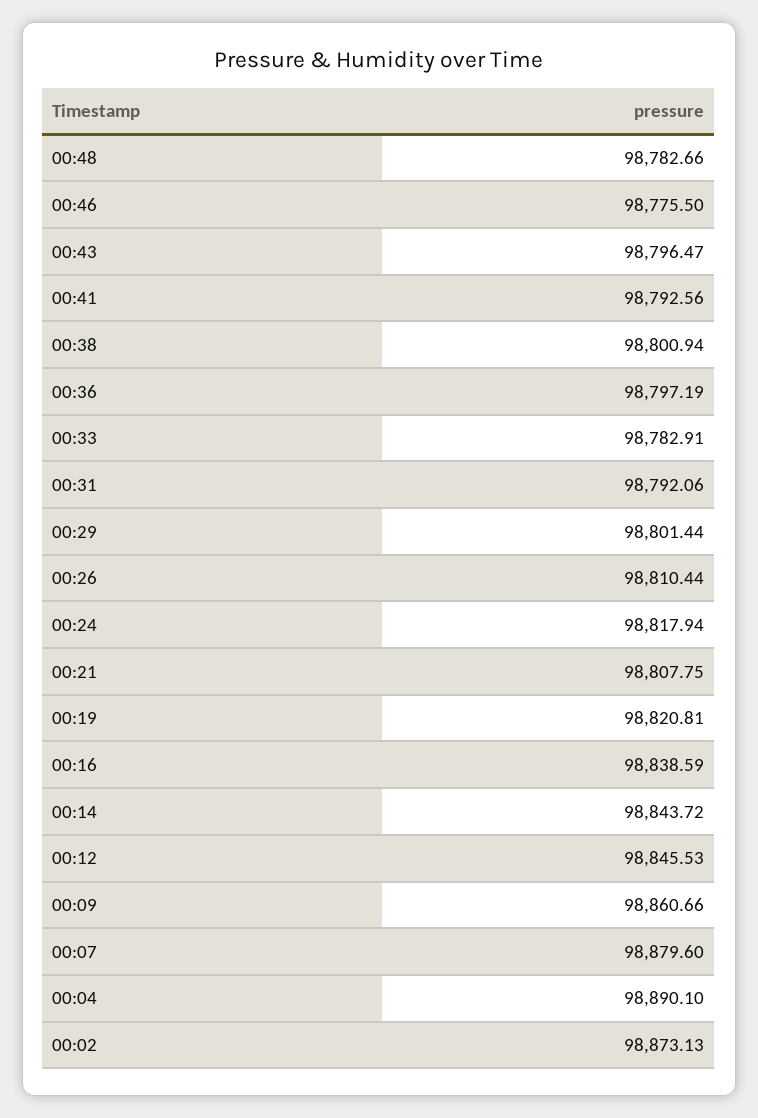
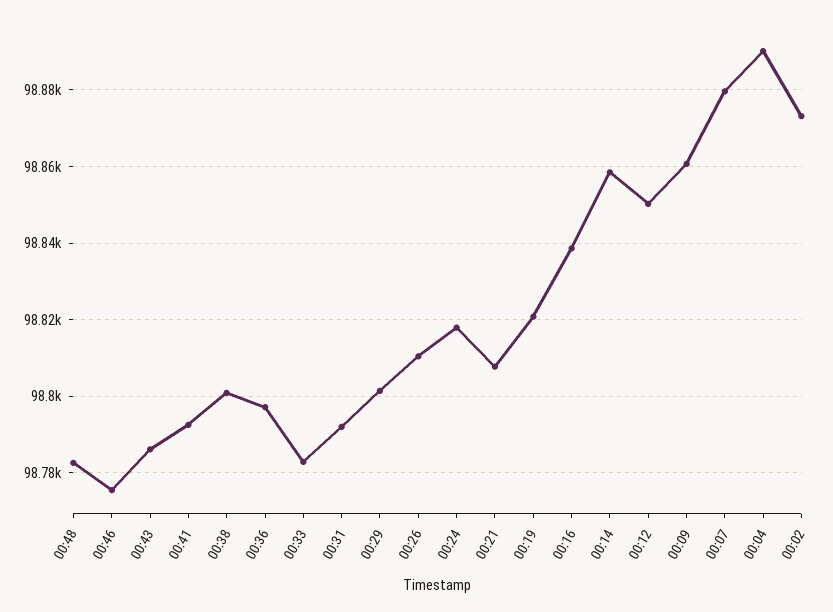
00:43: 98796.47 -> 98786
00:14: 98843.72 -> 98858
00:12: 98845.53 -> 98850

